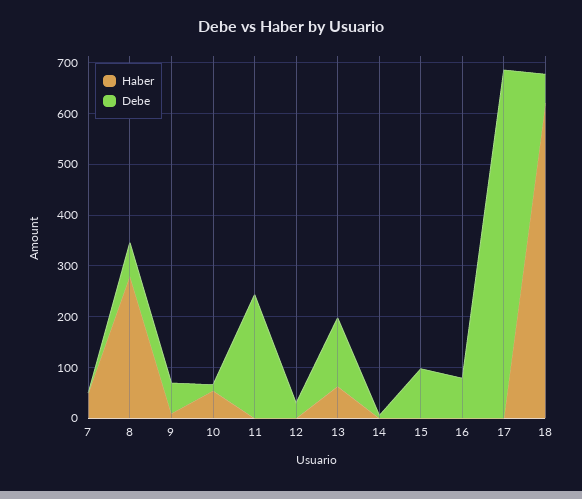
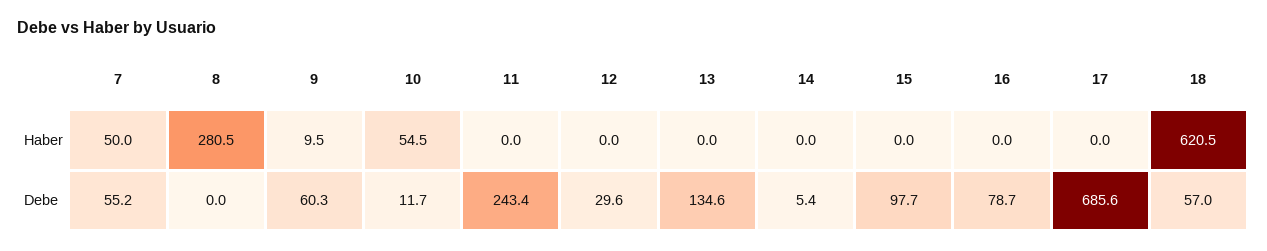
Debe, 7: 0 -> 55.2
Debe, 8: 60 -> 0
Haber, 13: 60 -> 0

